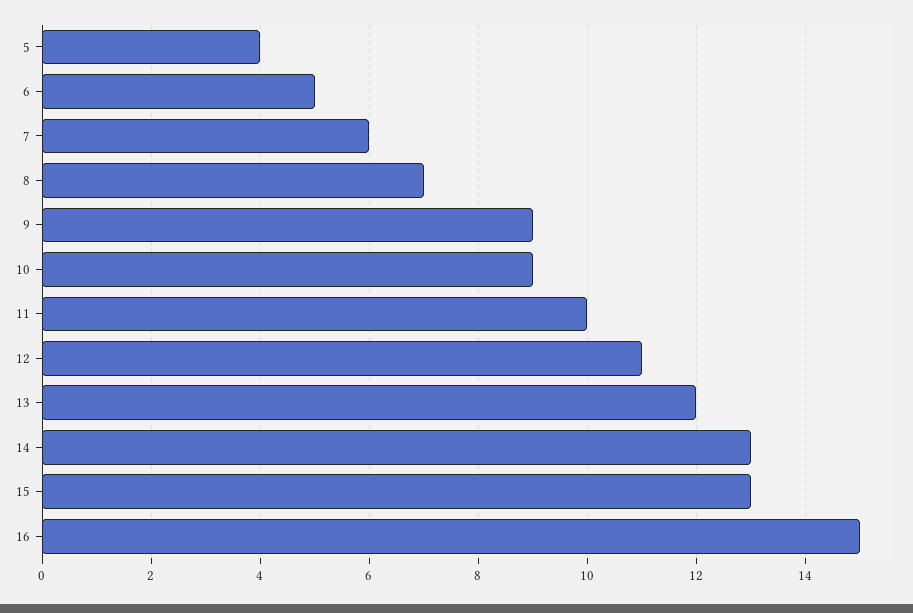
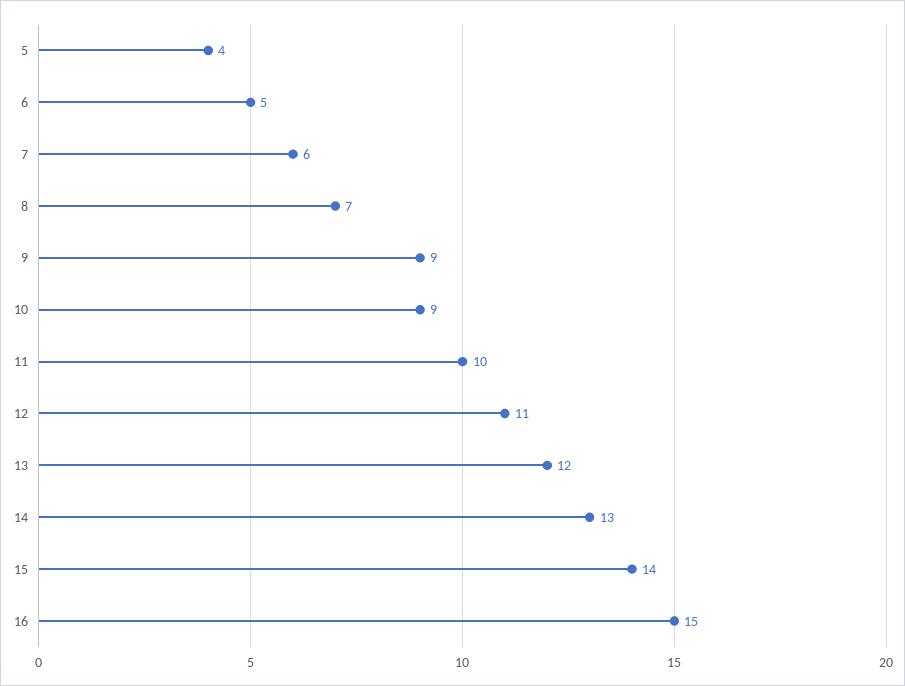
15: 13 -> 14

